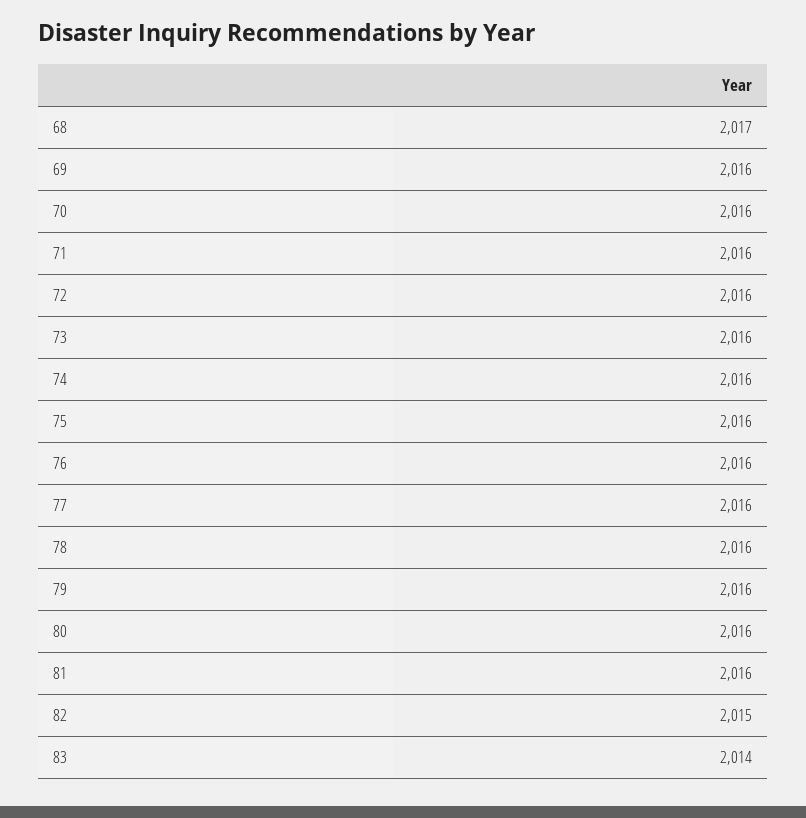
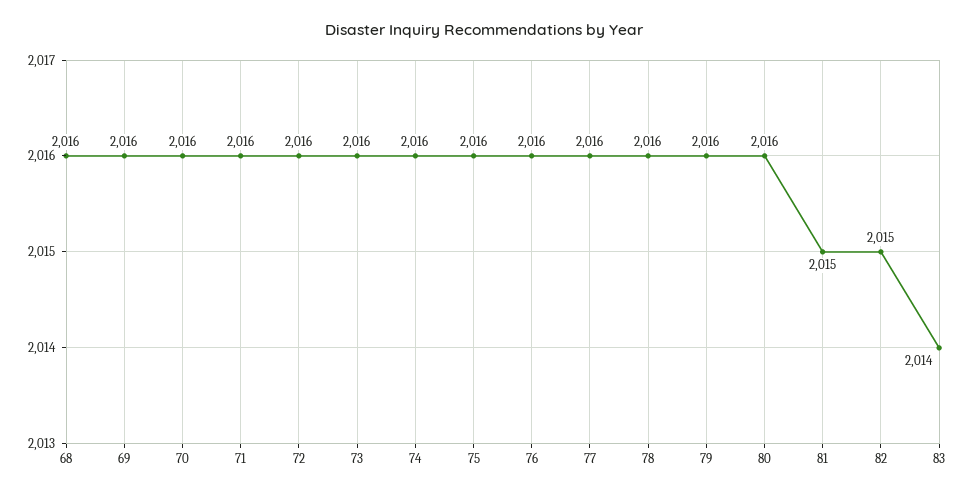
68: 2017 -> 2016
81: 2016 -> 2015

